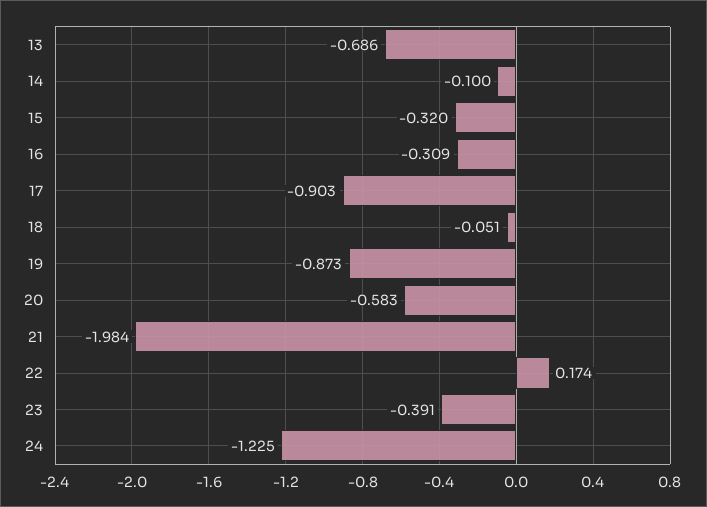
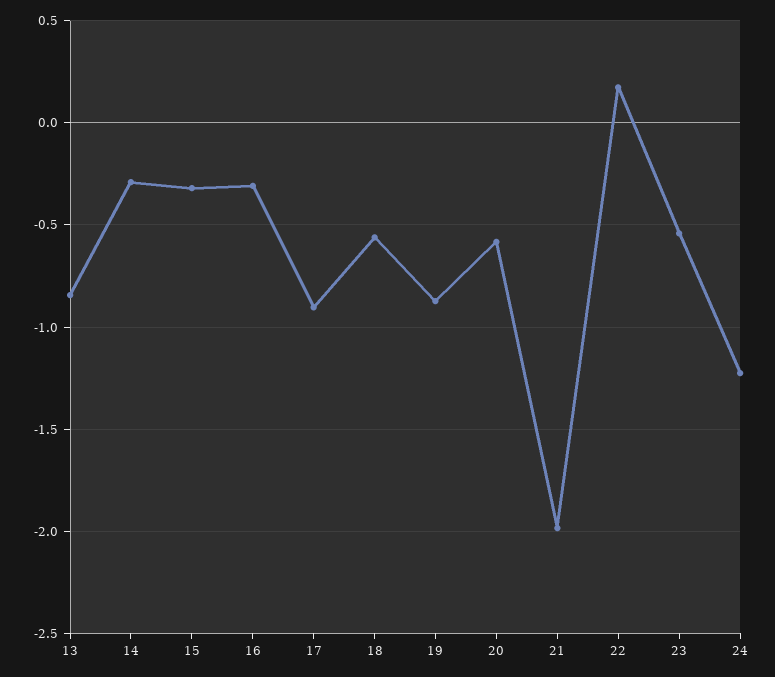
13: -0.686 -> -0.85
14: -0.1 -> -0.3
18: -0.051 -> -0.55
23: -0.391 -> -0.55

